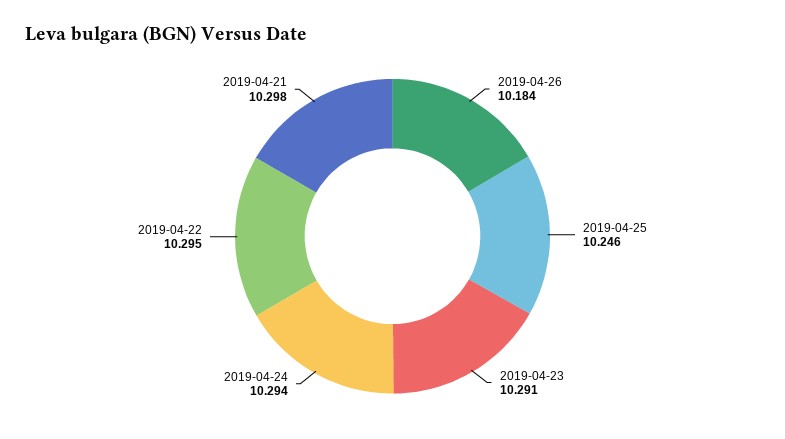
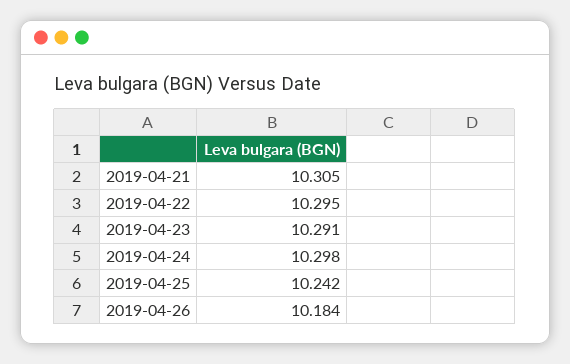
2019-04-25: 10.246 -> 10.242
2019-04-24: 10.294 -> 10.298
2019-04-21: 10.298 -> 10.305

